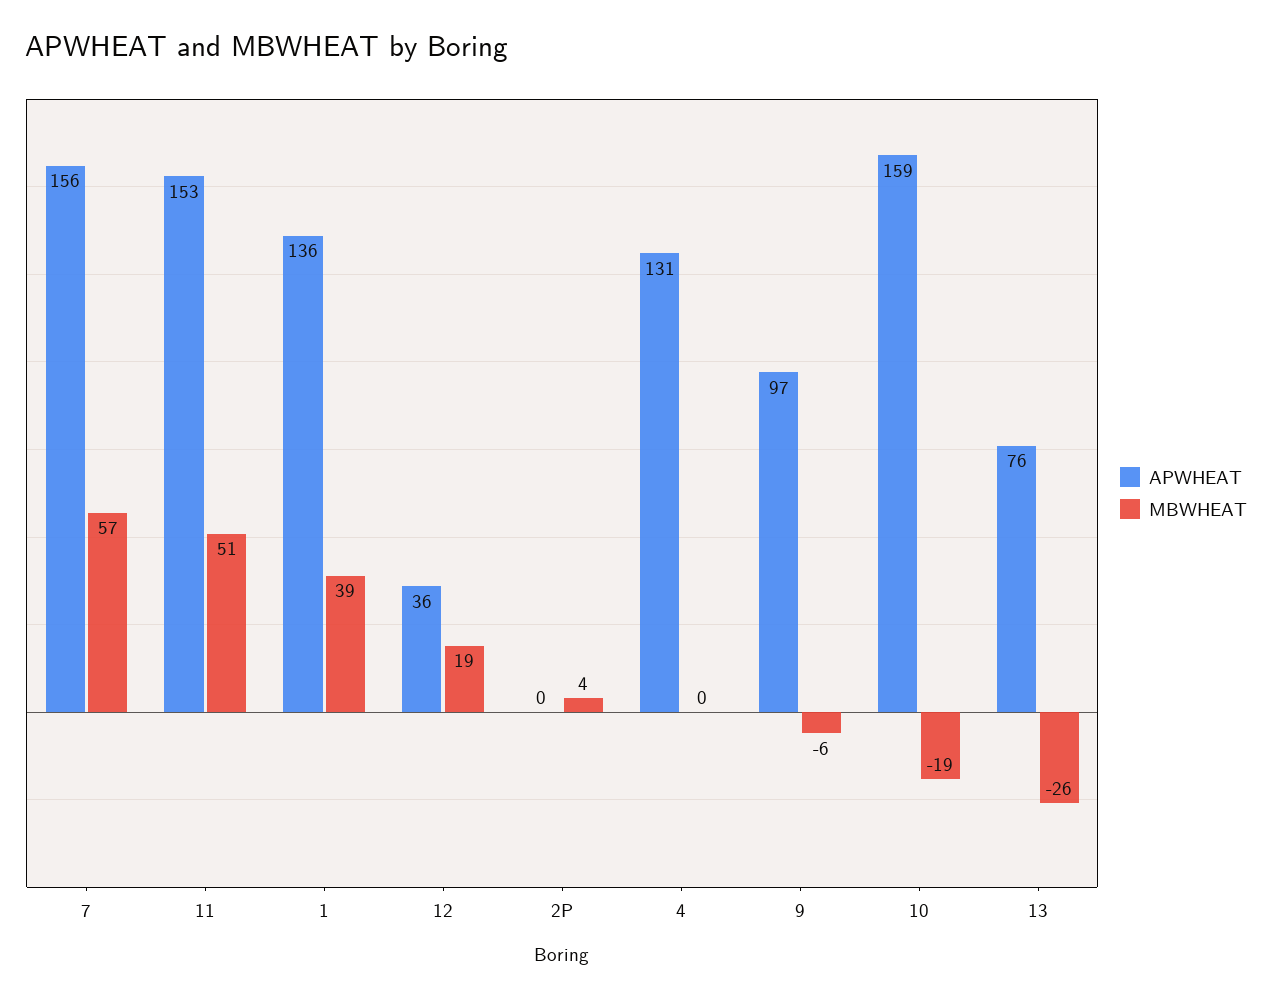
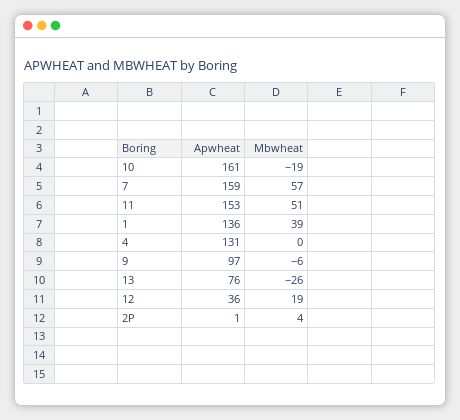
APWHEAT, 7: 156 -> 159
APWHEAT, 2P: 0 -> 1
APWHEAT, 10: 159 -> 161

